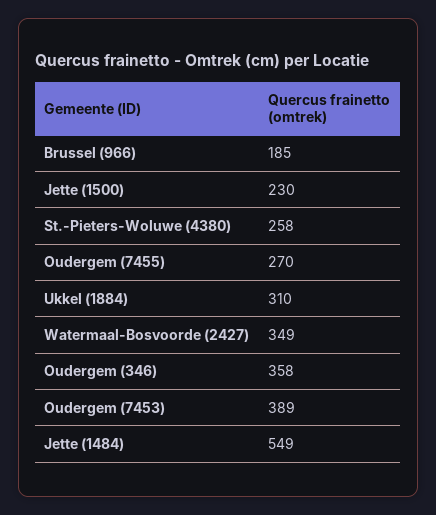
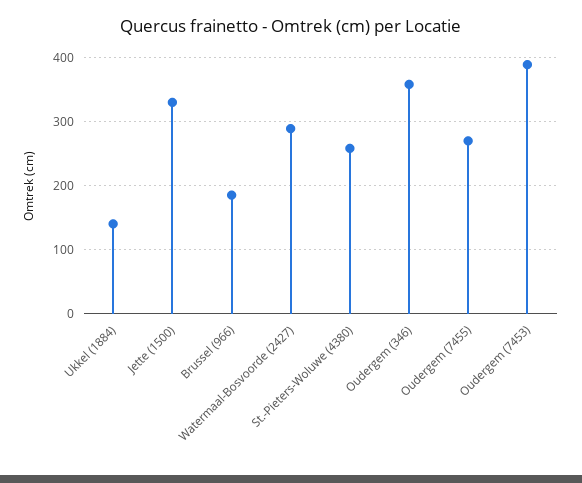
Jette (1500): 230 -> 330
Ukkel (1884): 310 -> 140
Watermaal-Bosvoorde (2427): 349 -> 290
Jette (1484): 549 -> none

